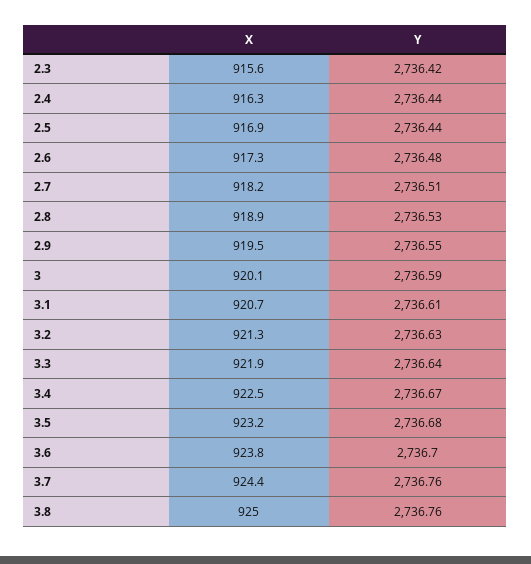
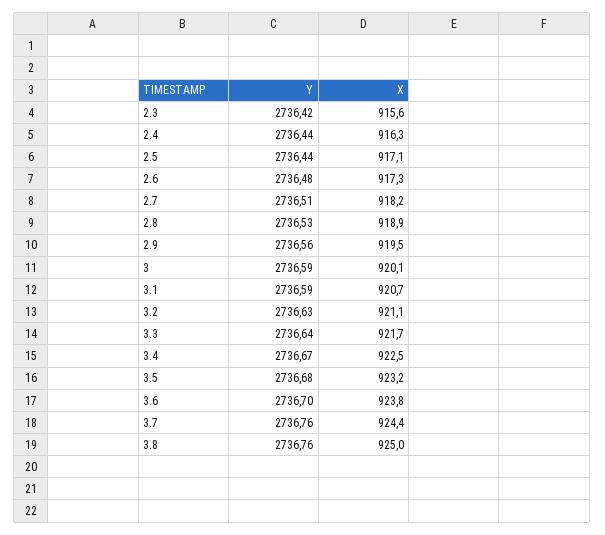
X, 2.5: 916.9 -> 917.1
Y, 2.9: 2736.55 -> 2736.56
Y, 3.1: 2736.61 -> 2736.59
X, 3.2: 921.3 -> 921.1
X, 3.3: 921.9 -> 921.7

